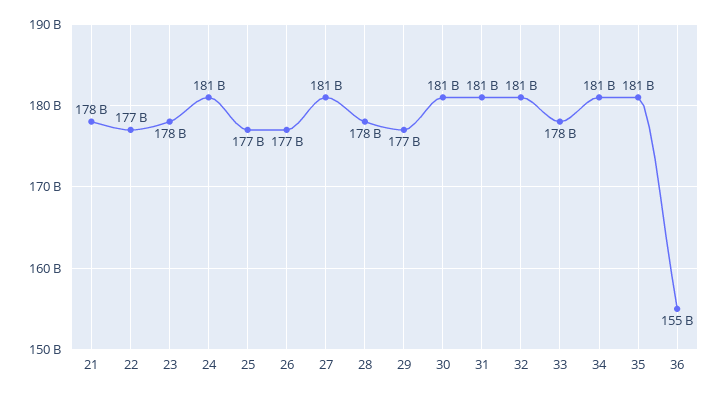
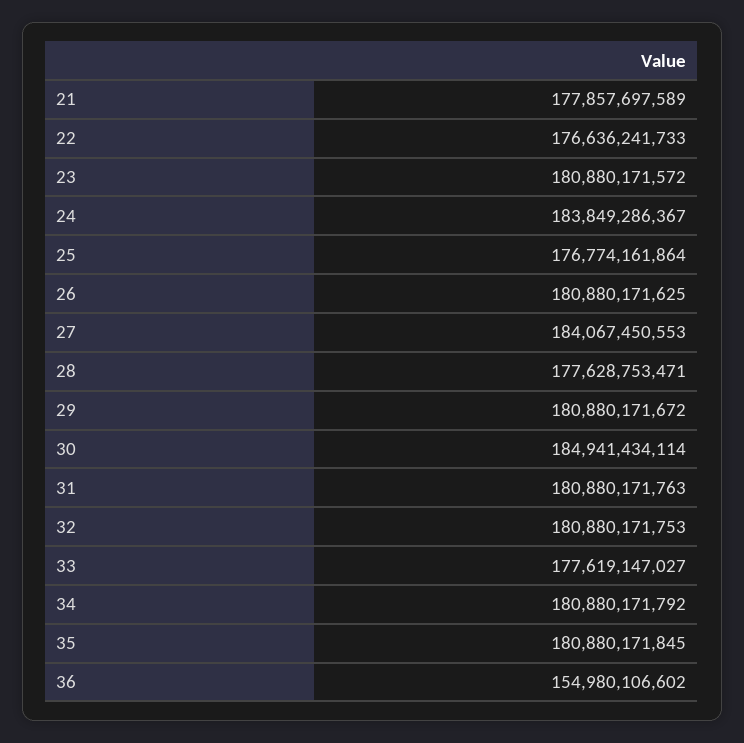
23: 178000000000 -> 180880171572
24: 181000000000 -> 183849286367
26: 177000000000 -> 180880171625
27: 181000000000 -> 184067450553
29: 177000000000 -> 180880171672
30: 181000000000 -> 184941434114

